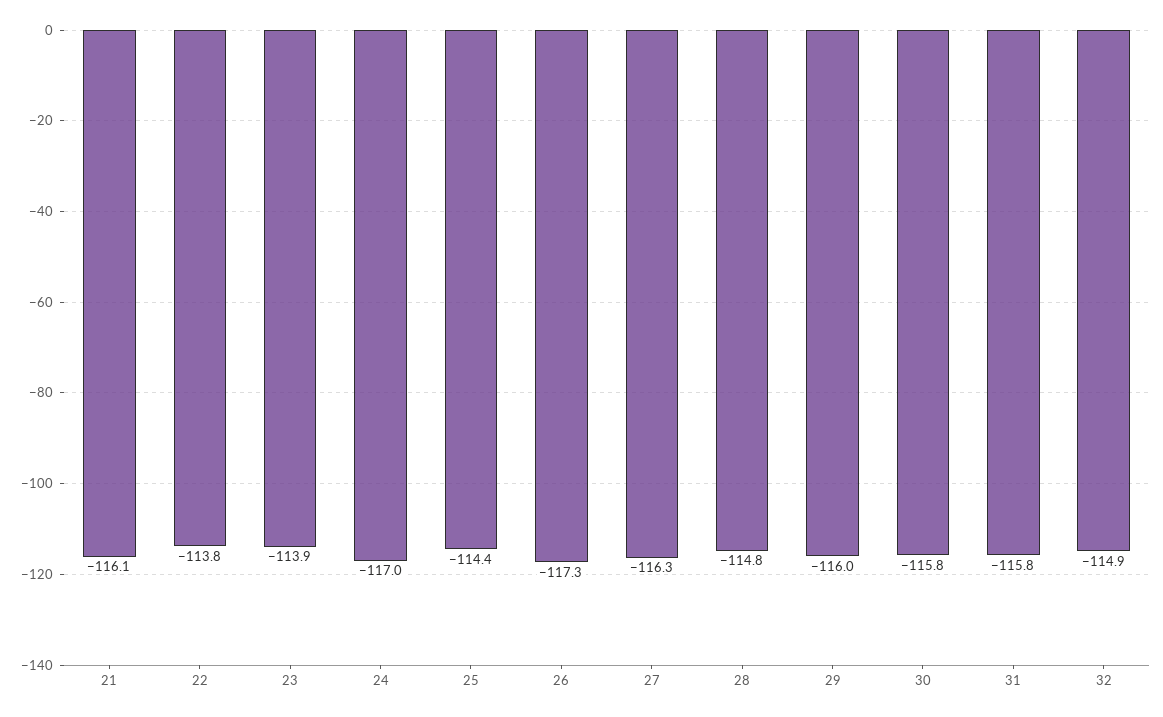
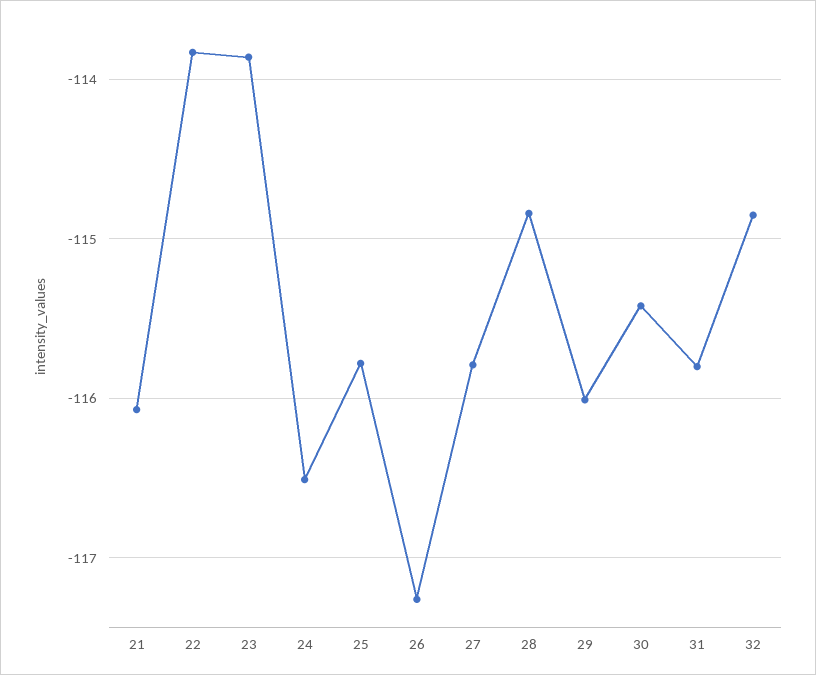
24: -117 -> -116.5
25: -114.4 -> -115.8
27: -116.3 -> -115.8
30: -115.8 -> -115.4

